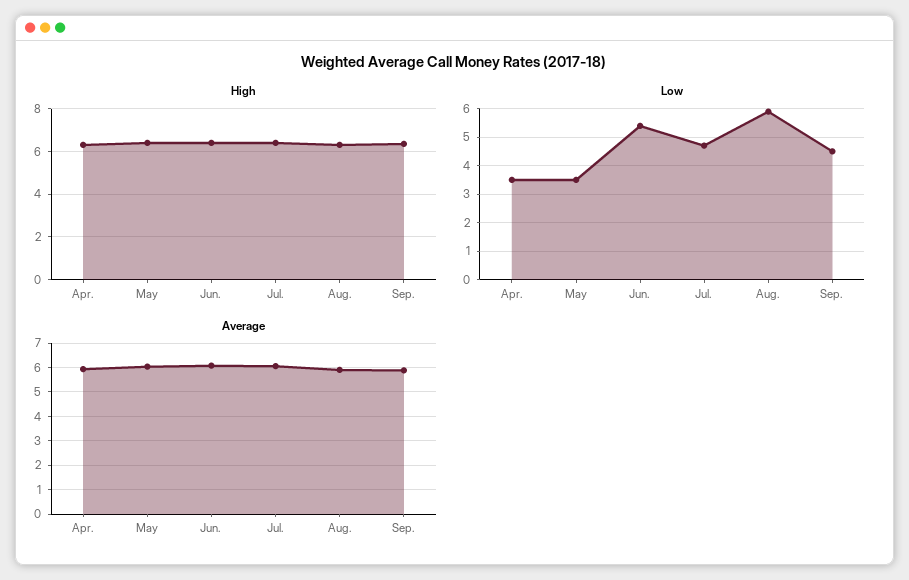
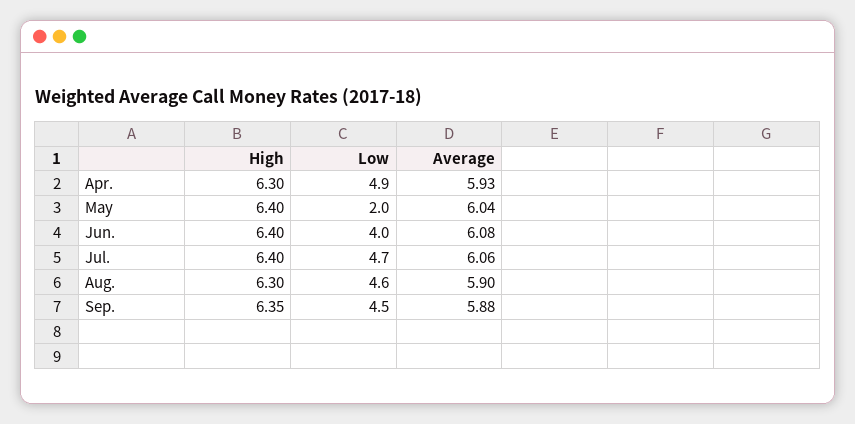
Low, Apr.: 3.5 -> 4.9
Low, May: 3.5 -> 2
Low, Jun.: 5.5 -> 4
Low, Aug.: 6 -> 4.6

